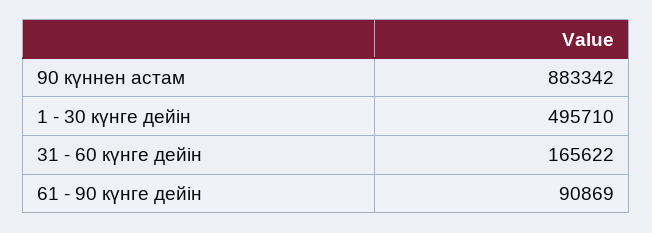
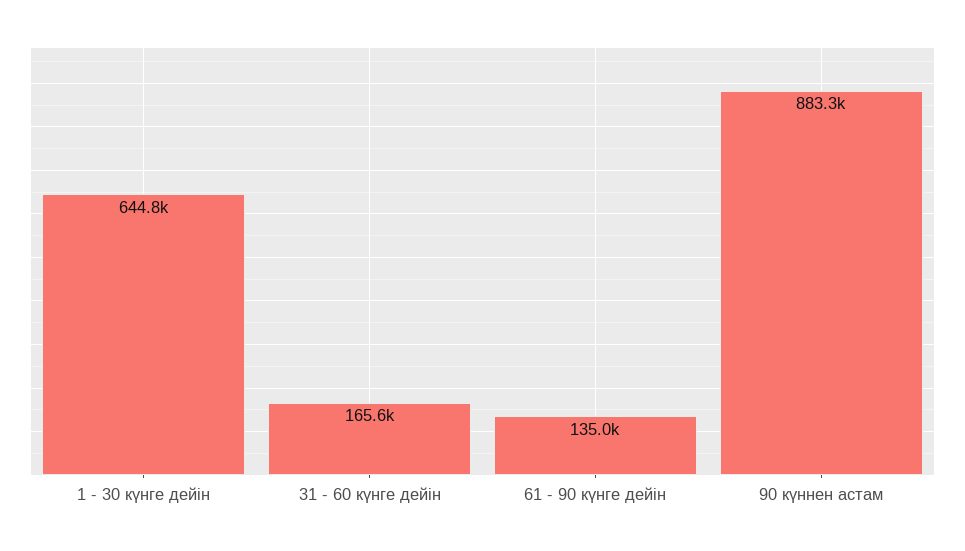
1 - 30 күнге дейін: 495710 -> 644800
61 - 90 күнге дейін: 90869 -> 135000

